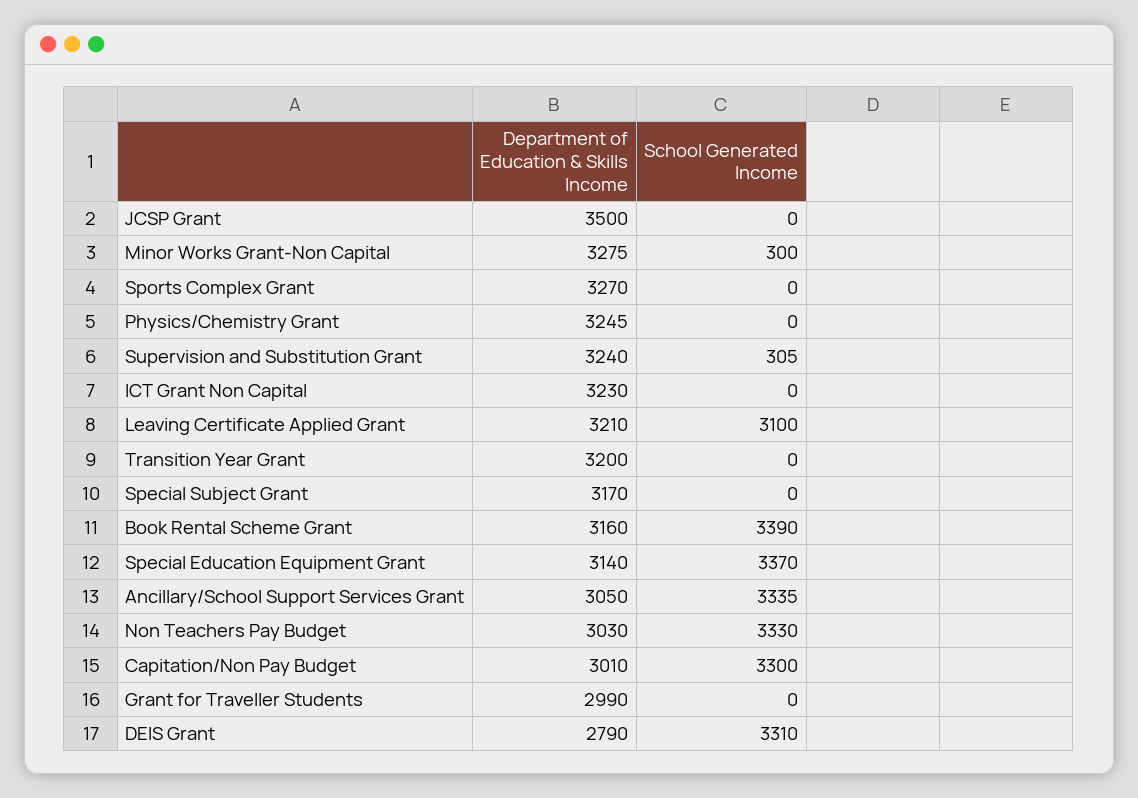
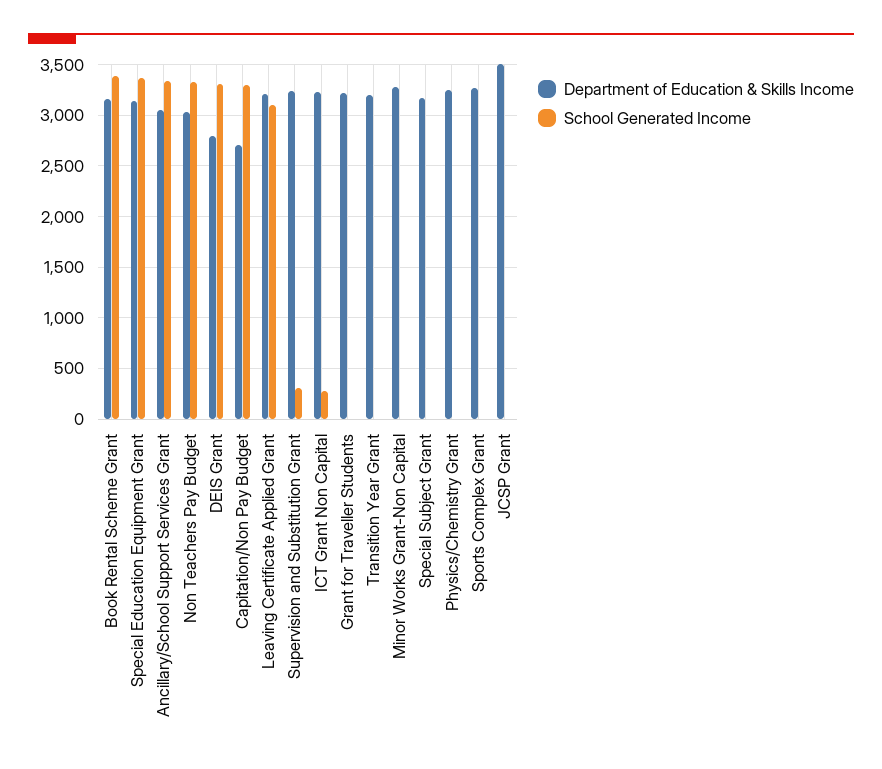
School Generated Income, Minor Works Grant-Non Capital: 300 -> 0
School Generated Income, ICT Grant Non Capital: 0 -> 300
Department of Education & Skills Income, Capitation/Non Pay Budget: 3010 -> 2700
Department of Education & Skills Income, Grant for Traveller Students: 2990 -> 3200

